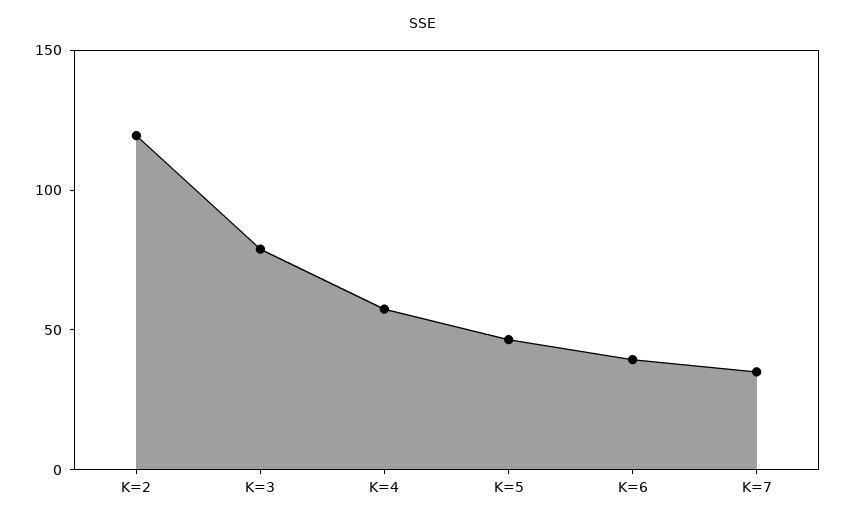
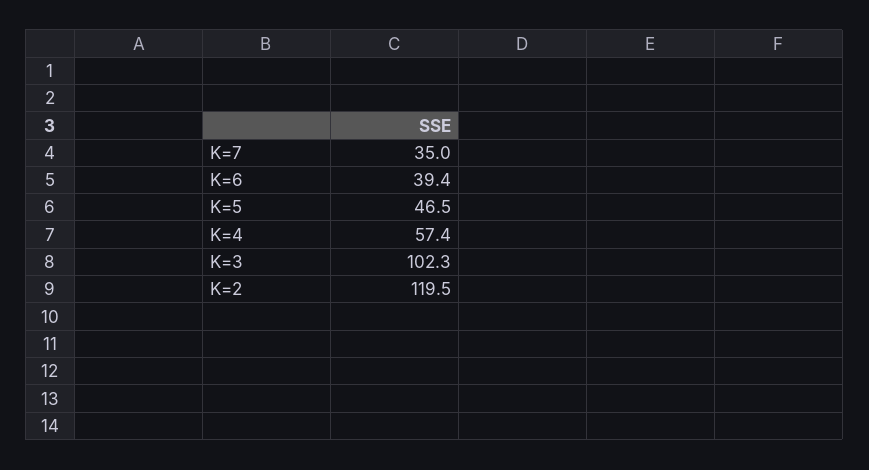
K=3: 80 -> 102.3

